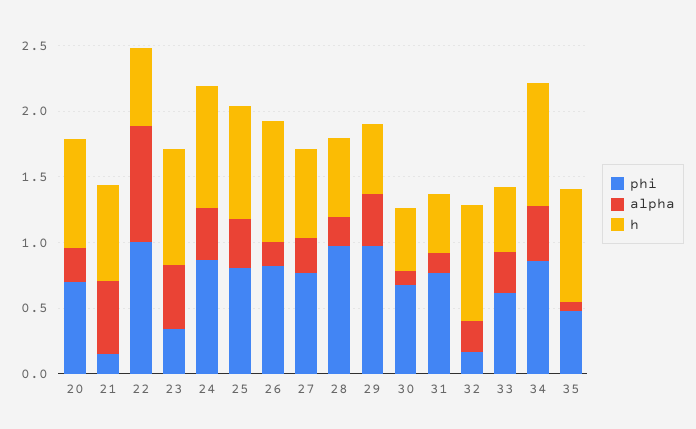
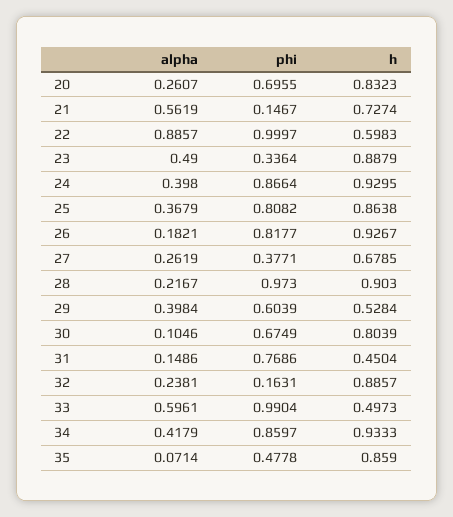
phi, 27: 0.8 -> 0.3771
h, 28: 0.6 -> 0.903
phi, 29: 1 -> 0.6039
h, 30: 0.5 -> 0.8039
phi, 33: 0.6 -> 0.9904
alpha, 33: 0.3 -> 0.5961

